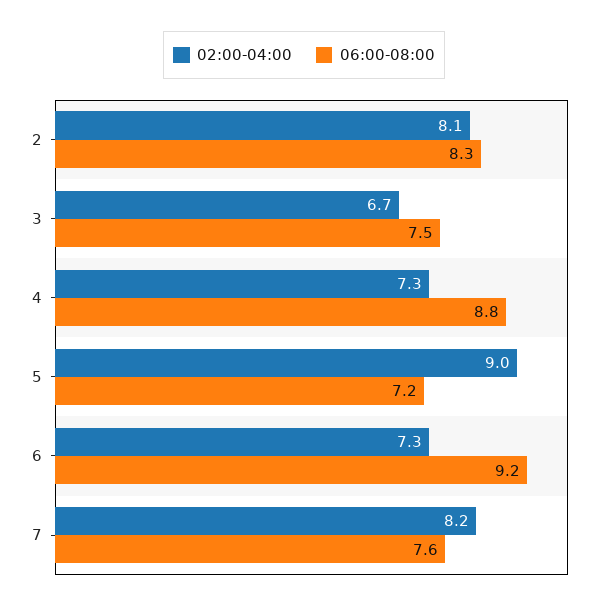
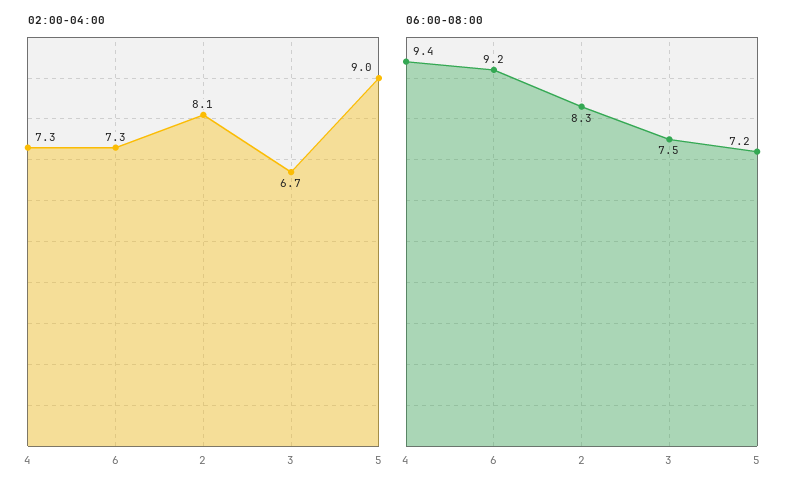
06:00-08:00, 4: 8.8 -> 9.4
02:00-04:00, 7: 8.2 -> none
06:00-08:00, 7: 7.6 -> none

